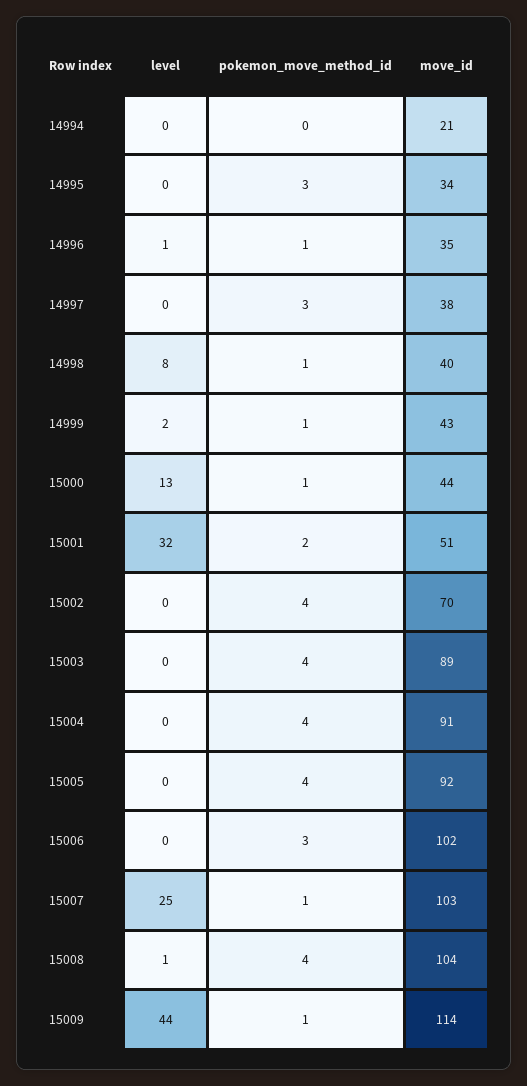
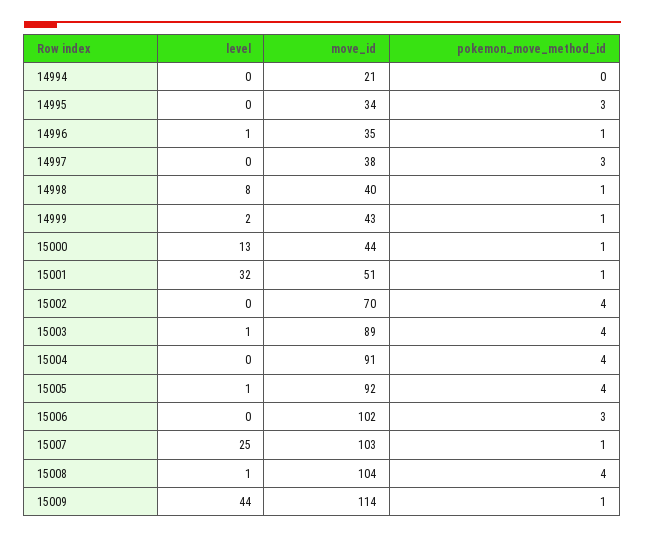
pokemon_move_method_id, 15001: 2 -> 1
level, 15003: 0 -> 1
level, 15005: 0 -> 1

